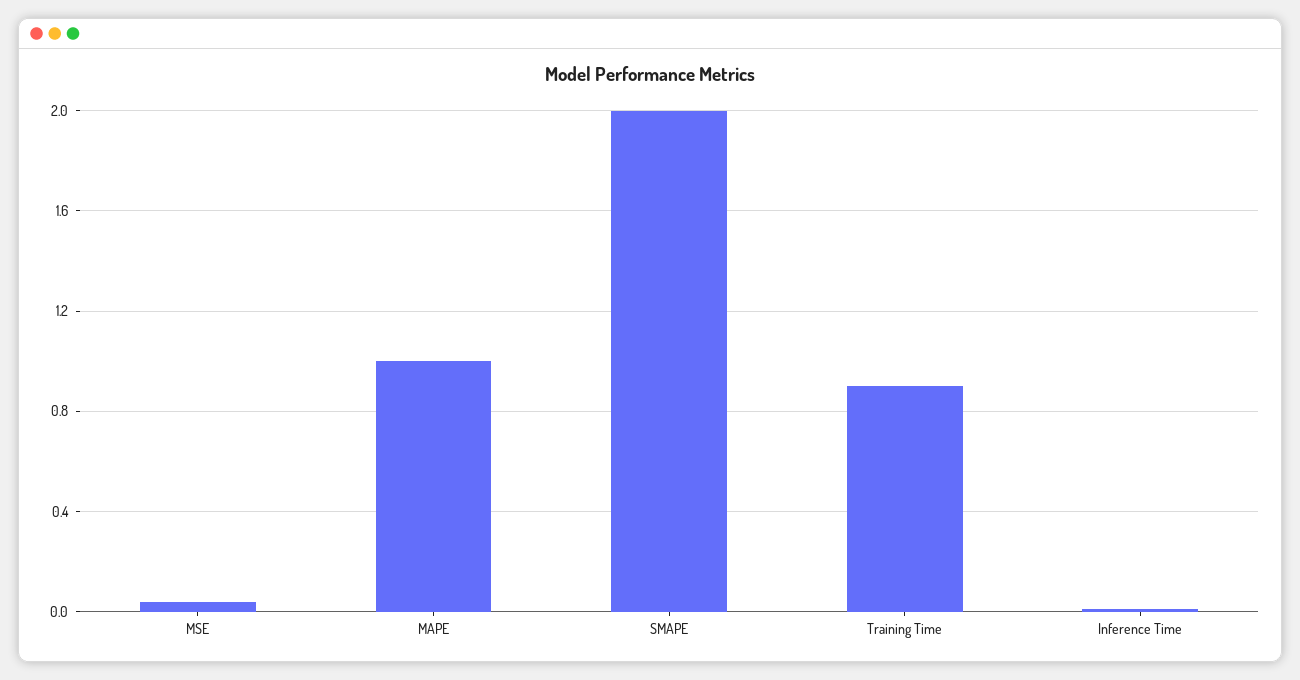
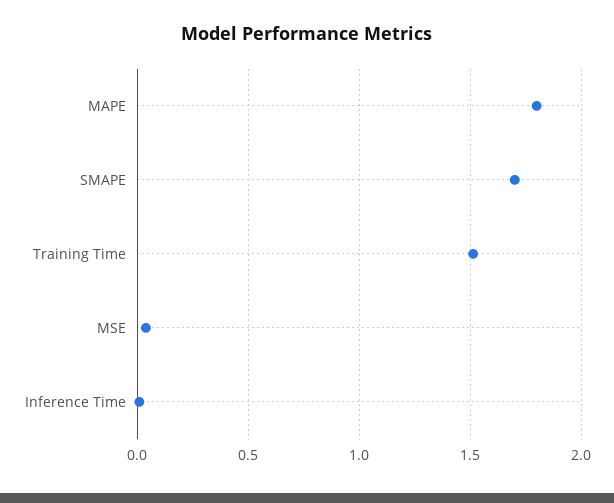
MAPE: 1 -> 1.8
SMAPE: 2 -> 1.7
Training Time: 0.9 -> 1.5

